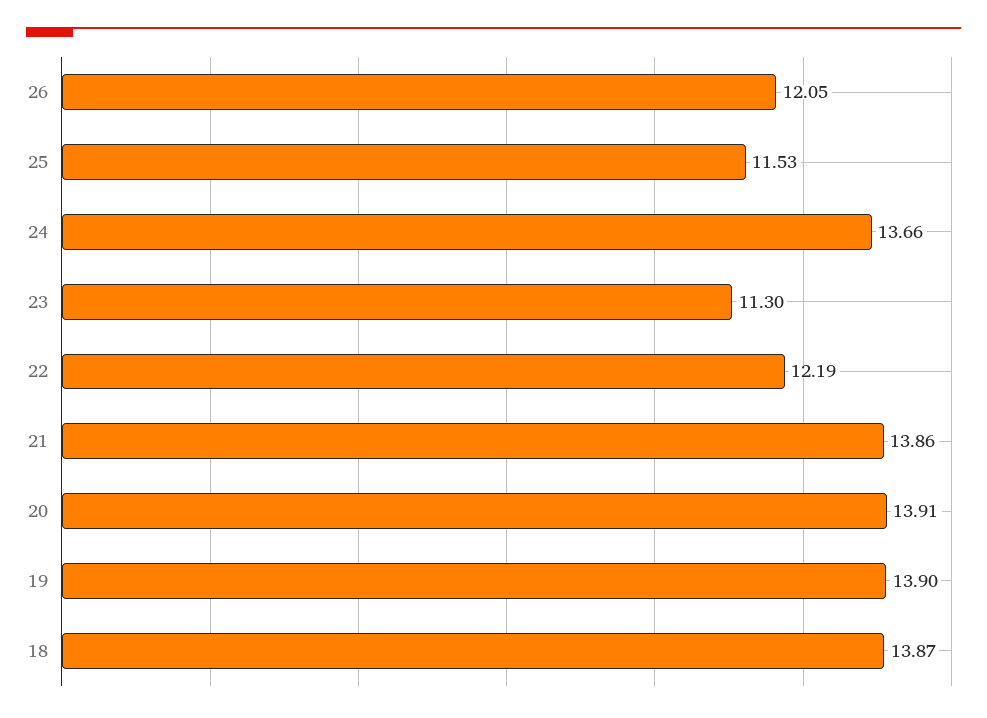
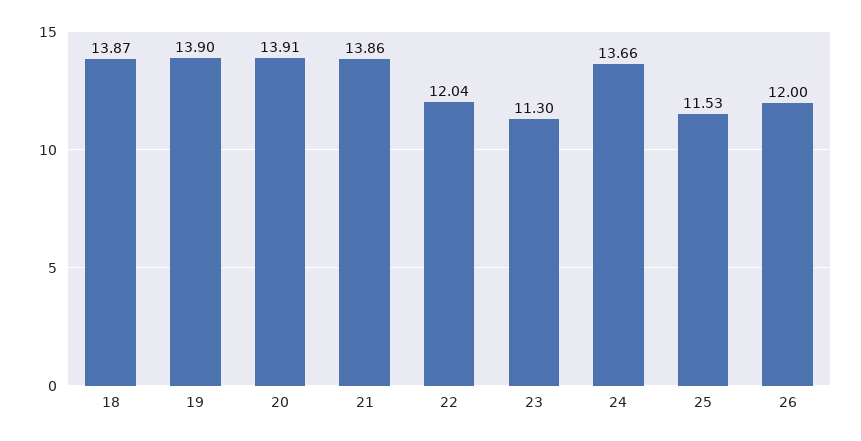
26: 12.05 -> 12
22: 12.19 -> 12.04

